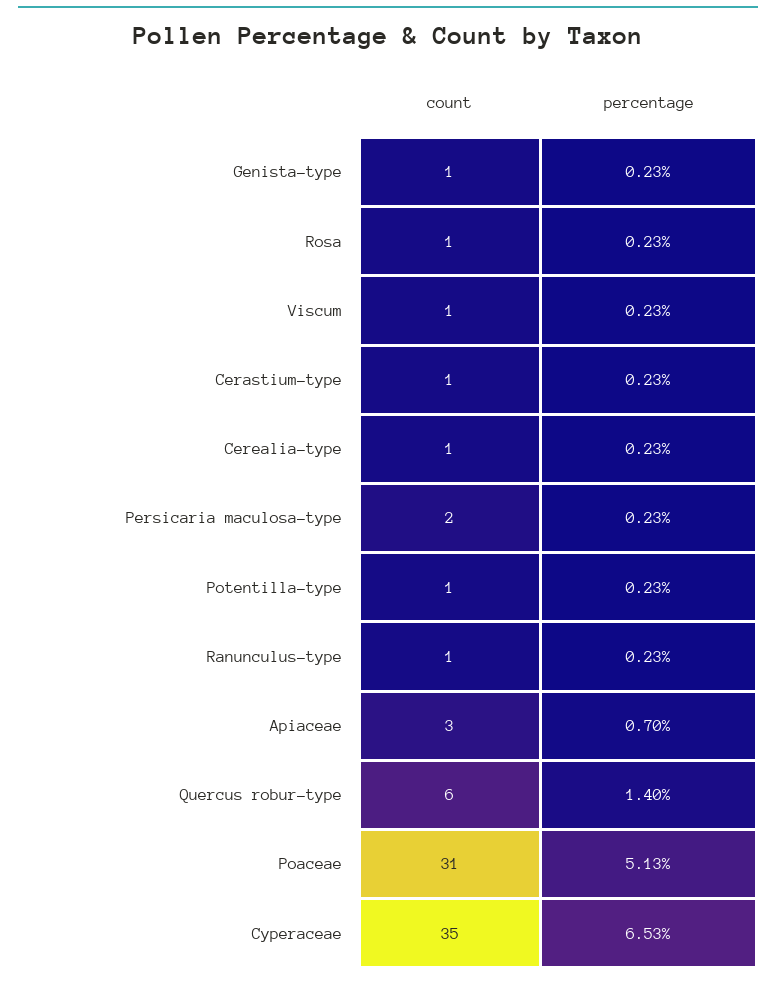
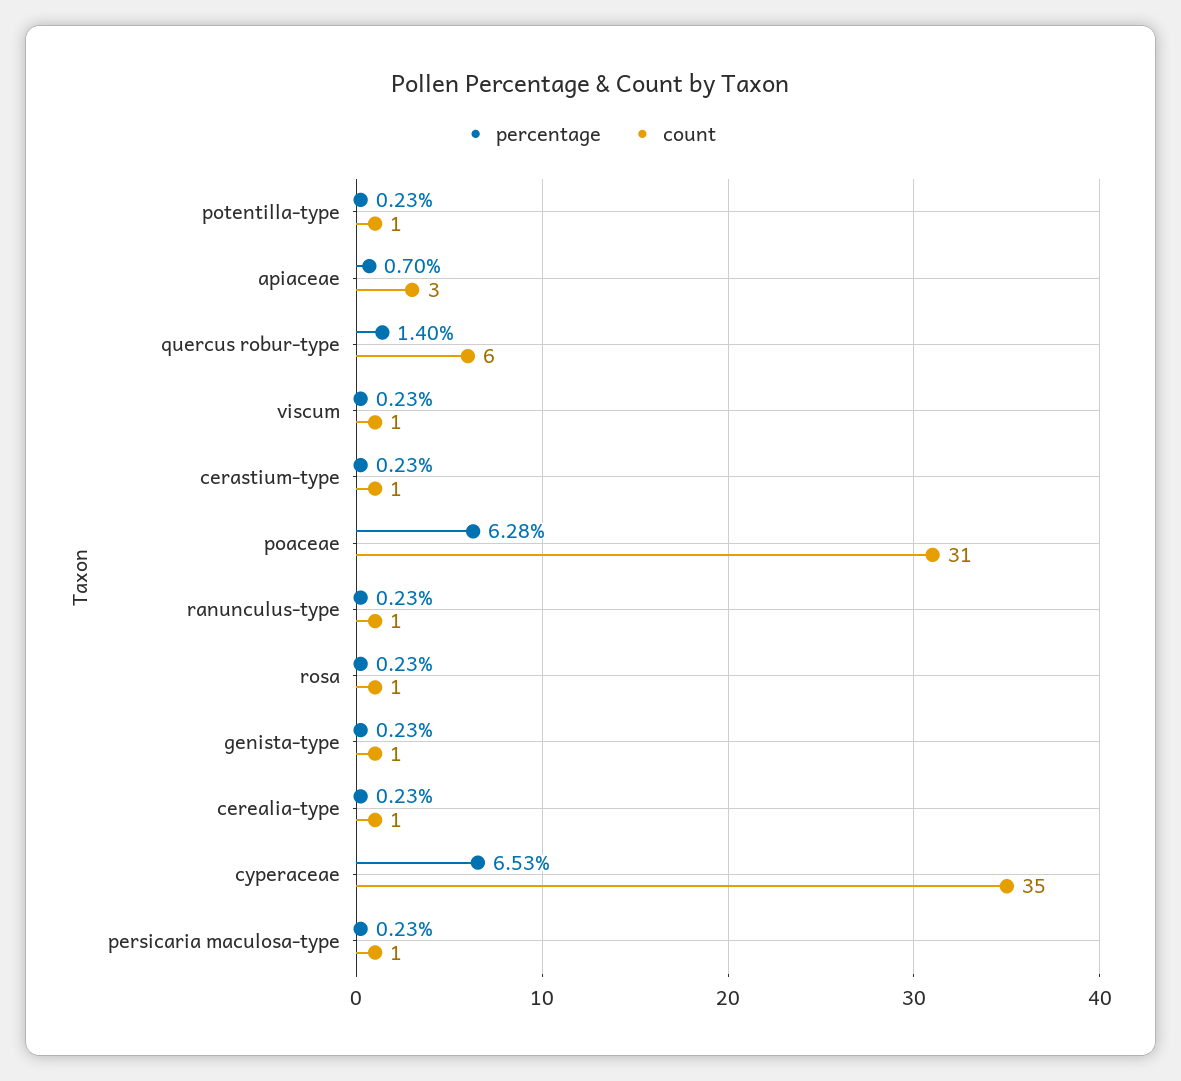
count, Persicaria maculosa-type: 2 -> 1
percentage, Poaceae: 5.13 -> 6.28

